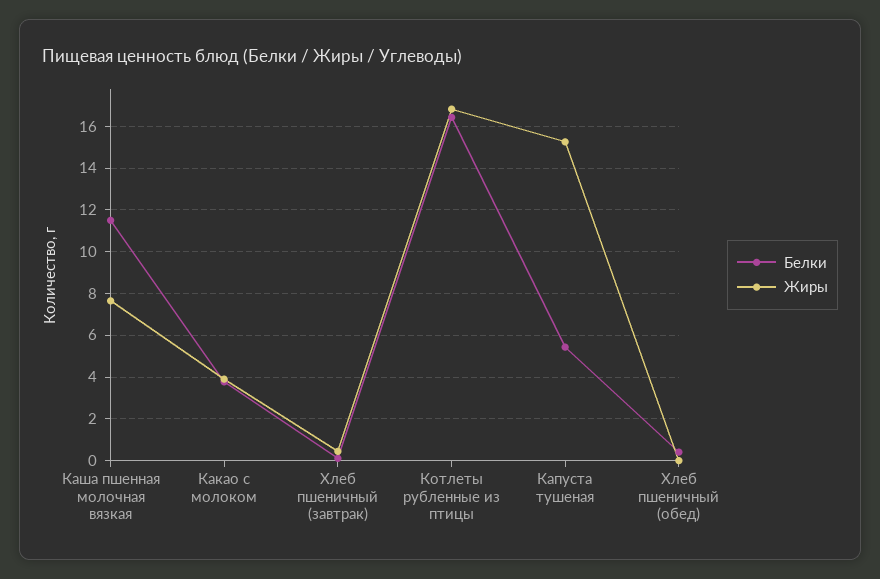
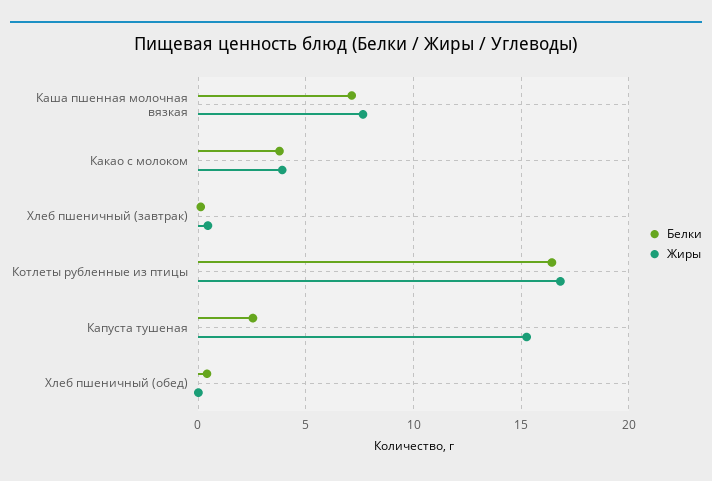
Белки, Каша пшенная молочная вязкая: 11.5 -> 7
Белки, Капуста тушеная: 5.5 -> 2.5

